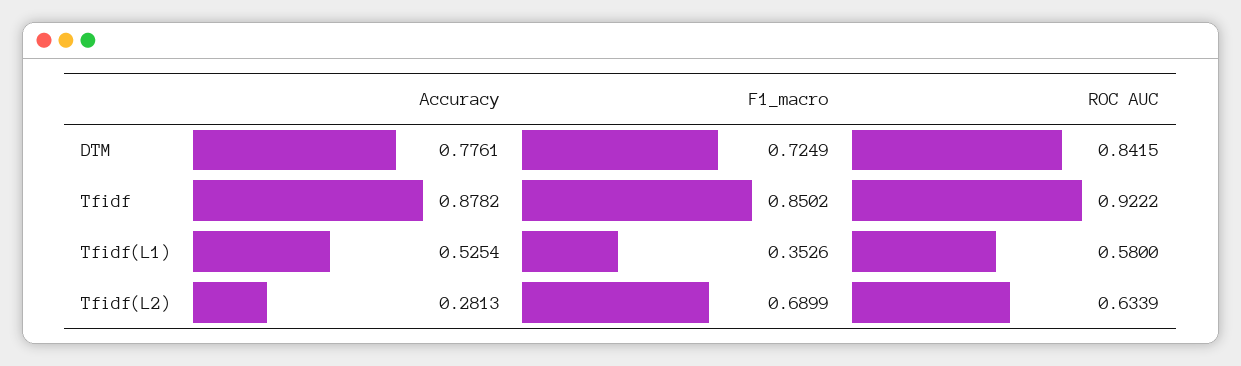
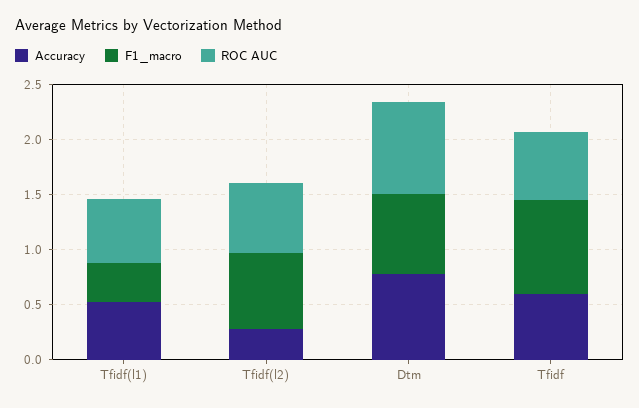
Accuracy, Tfidf: 0.8782 -> 0.6
ROC AUC, Tfidf: 0.9222 -> 0.6

